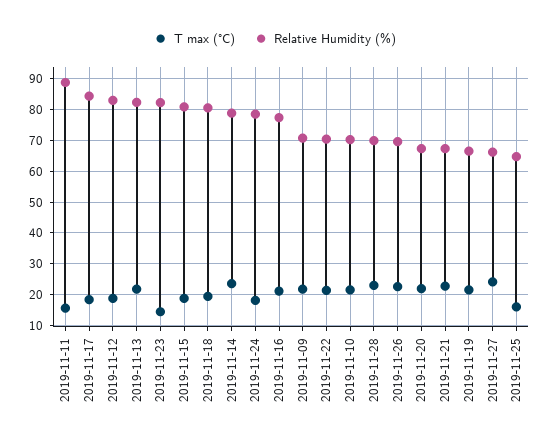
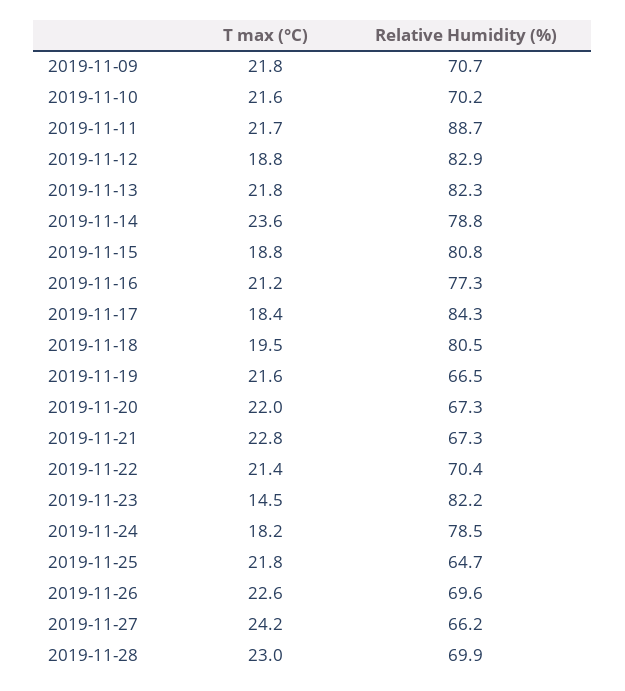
T max (°C), 2019-11-11: 16 -> 21.7
T max (°C), 2019-11-25: 16 -> 21.8

